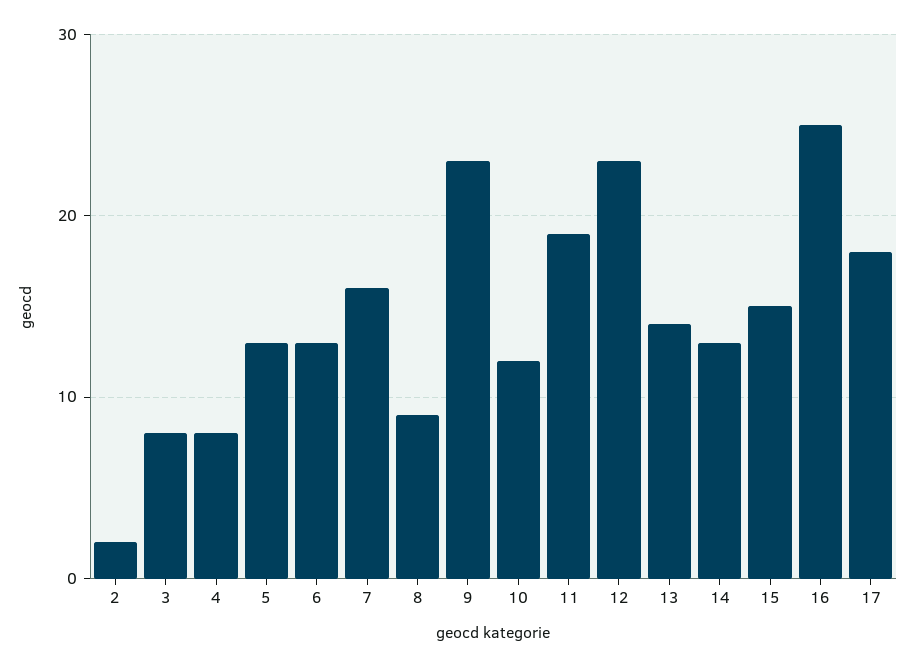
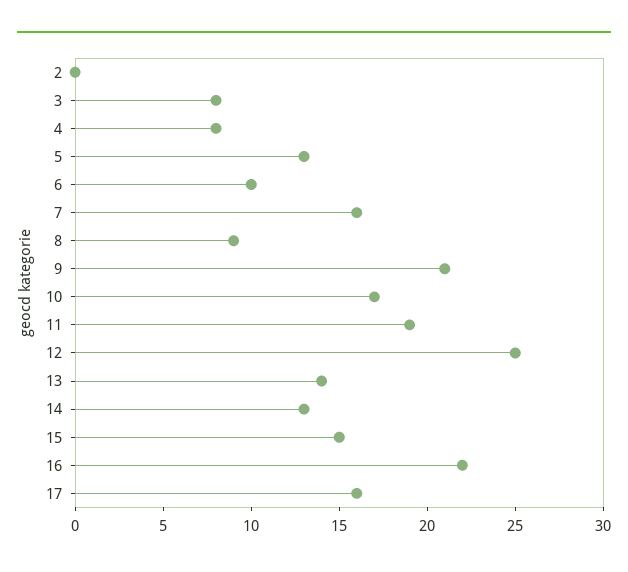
2: 2 -> 0
6: 13 -> 10
9: 23 -> 21
10: 12 -> 17
12: 23 -> 25
16: 25 -> 22
17: 18 -> 16

